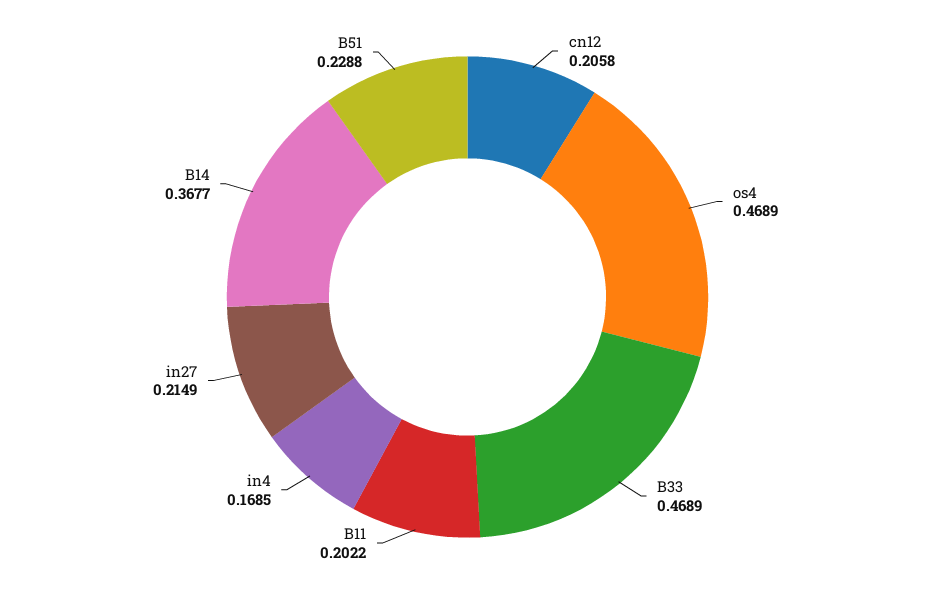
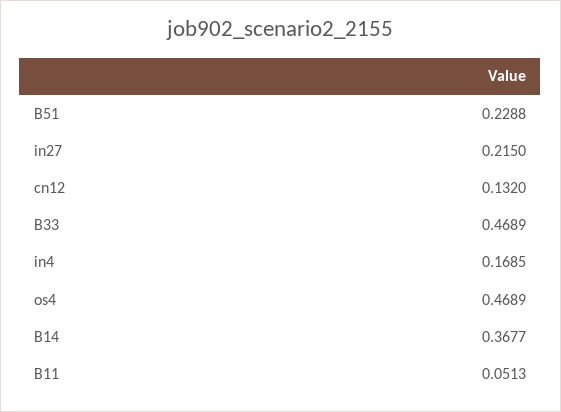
cn12: 0.2058 -> 0.132
B11: 0.2022 -> 0.0513
in27: 0.2149 -> 0.215

